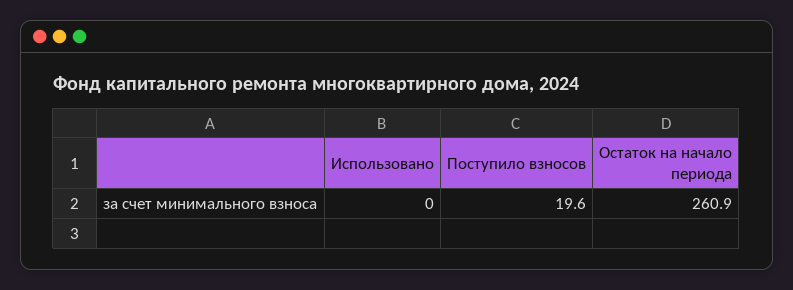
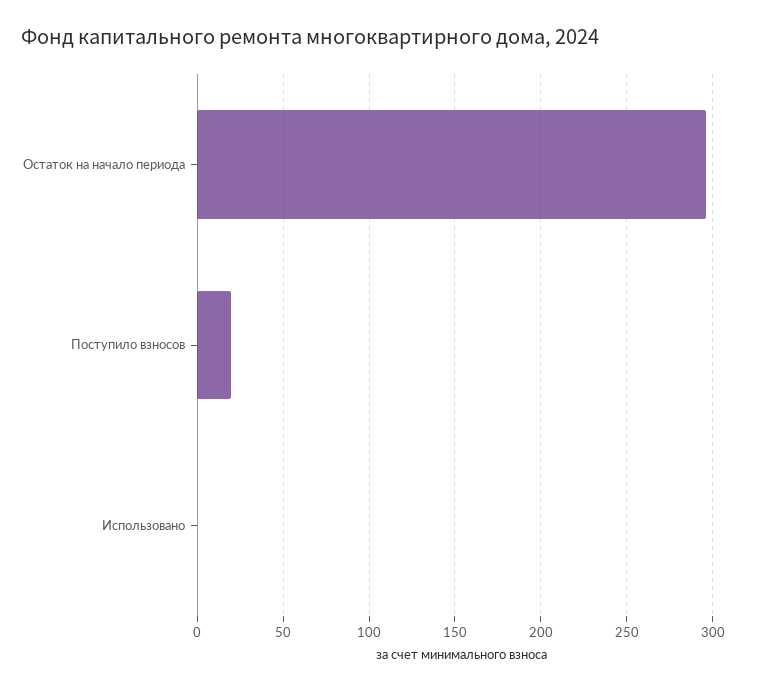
Остаток на начало периода: 260.9 -> 295

